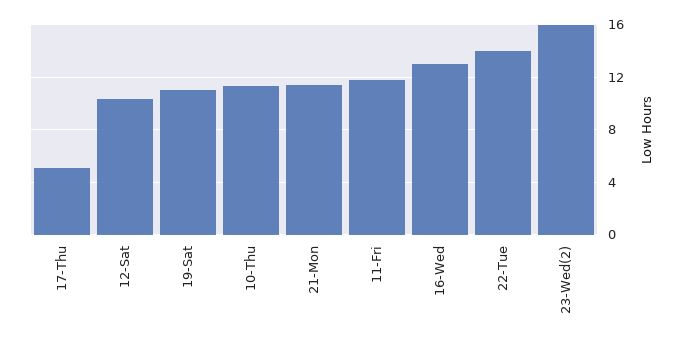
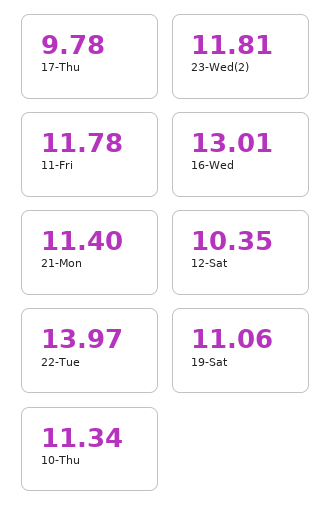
17-Thu: 5 -> 9.78
23-Wed(2): 16 -> 11.81

